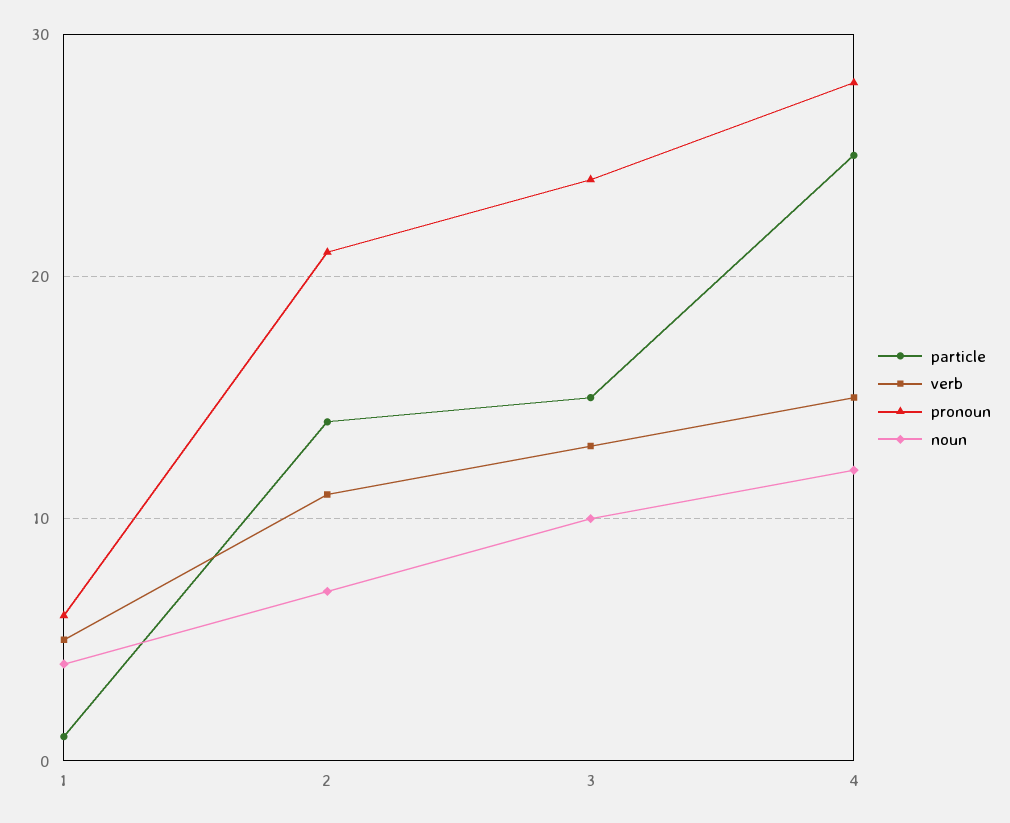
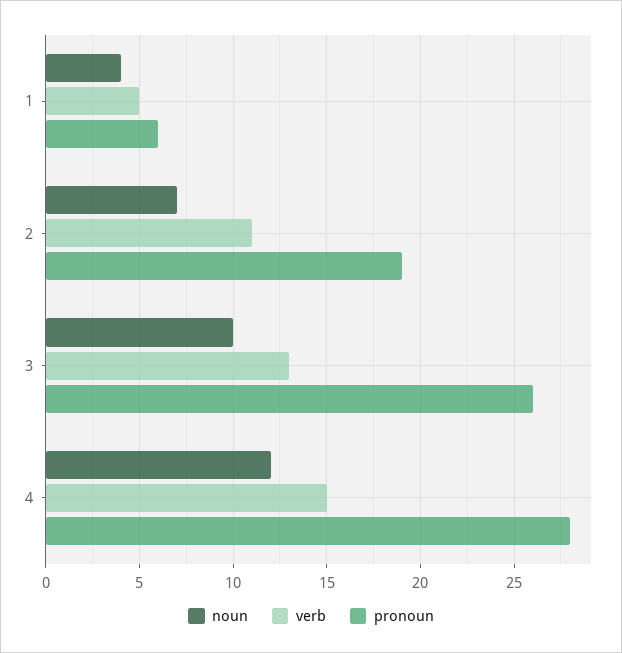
particle, 1: 1 -> none
particle, 2: 14 -> none
pronoun, 2: 21 -> 19
particle, 3: 15 -> none
pronoun, 3: 24 -> 26
particle, 4: 25 -> none

